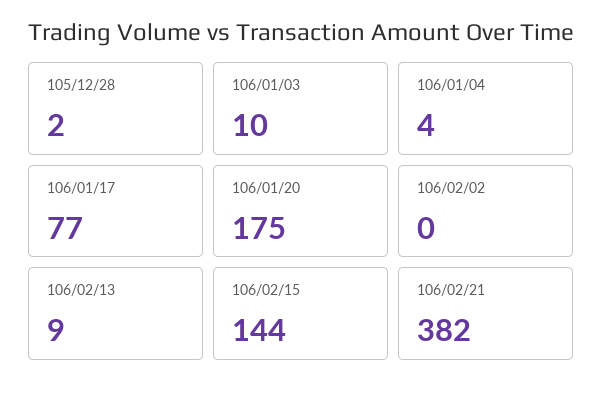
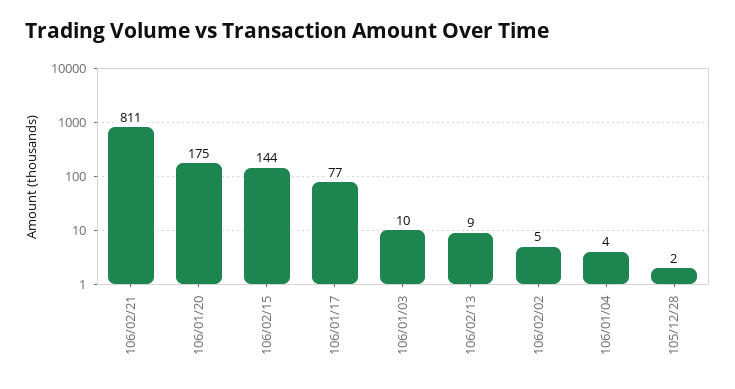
106/02/02: 0 -> 5
106/02/21: 382 -> 811

